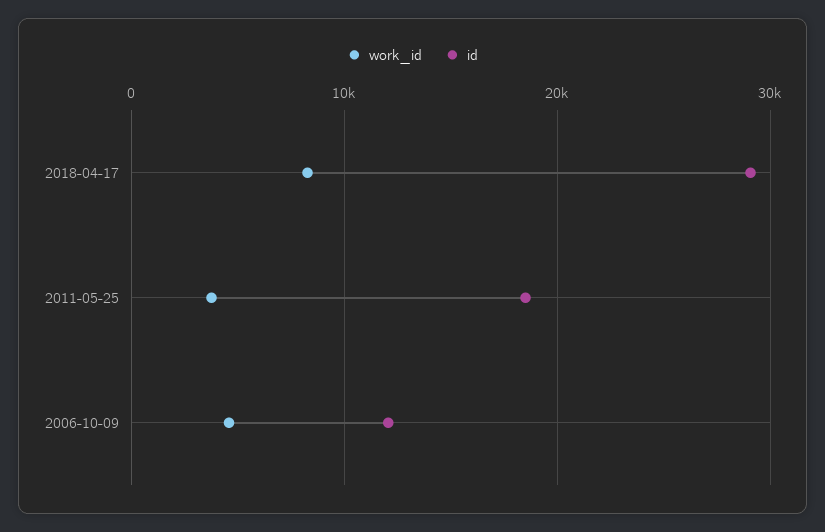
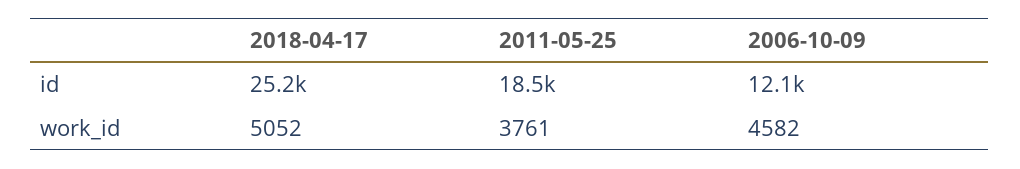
work_id, 2018-04-17: 8000 -> 5052
id, 2018-04-17: 29000 -> 25200

